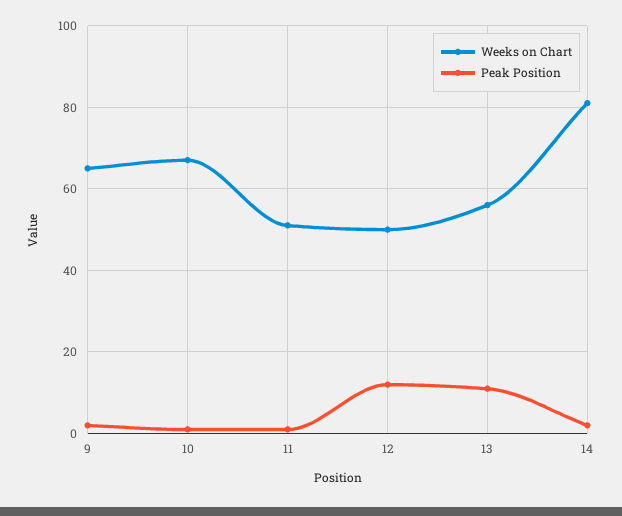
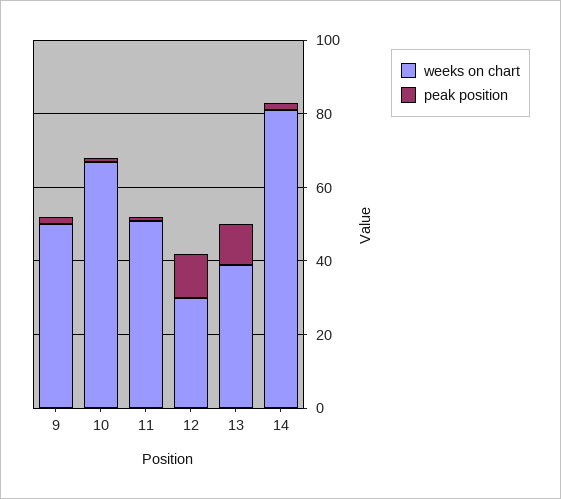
Weeks on Chart, 9: 65 -> 50
Weeks on Chart, 12: 50 -> 30
Weeks on Chart, 13: 55 -> 40

